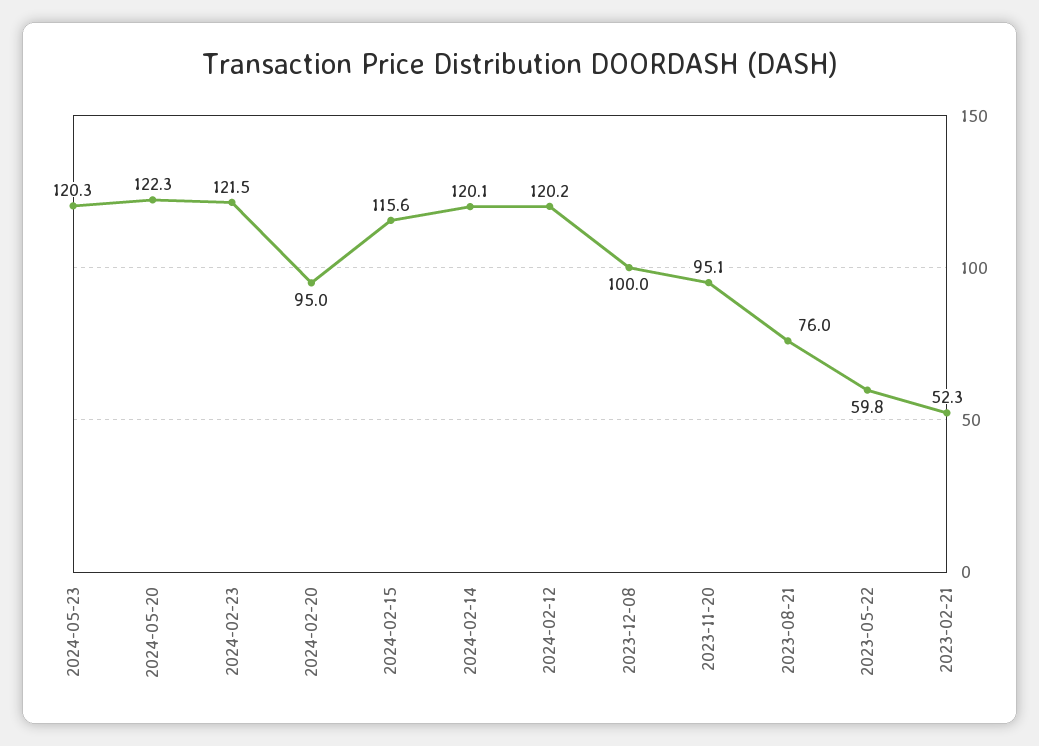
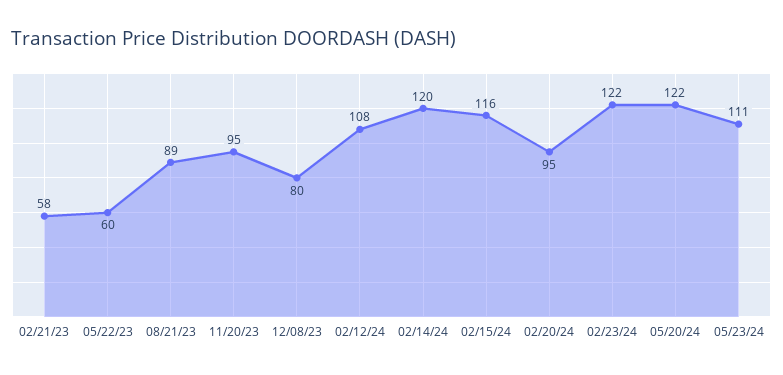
2024-05-23: 120.3 -> 111
2024-02-12: 120.2 -> 108
2023-12-08: 100 -> 80
2023-08-21: 76 -> 89
2023-02-21: 52.3 -> 58

